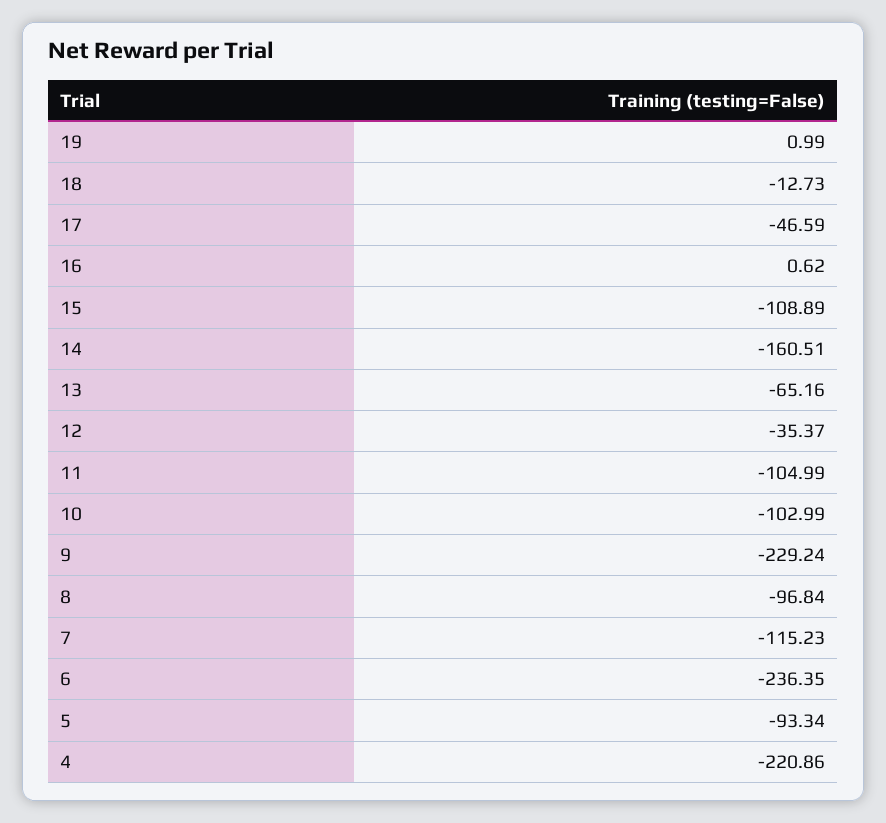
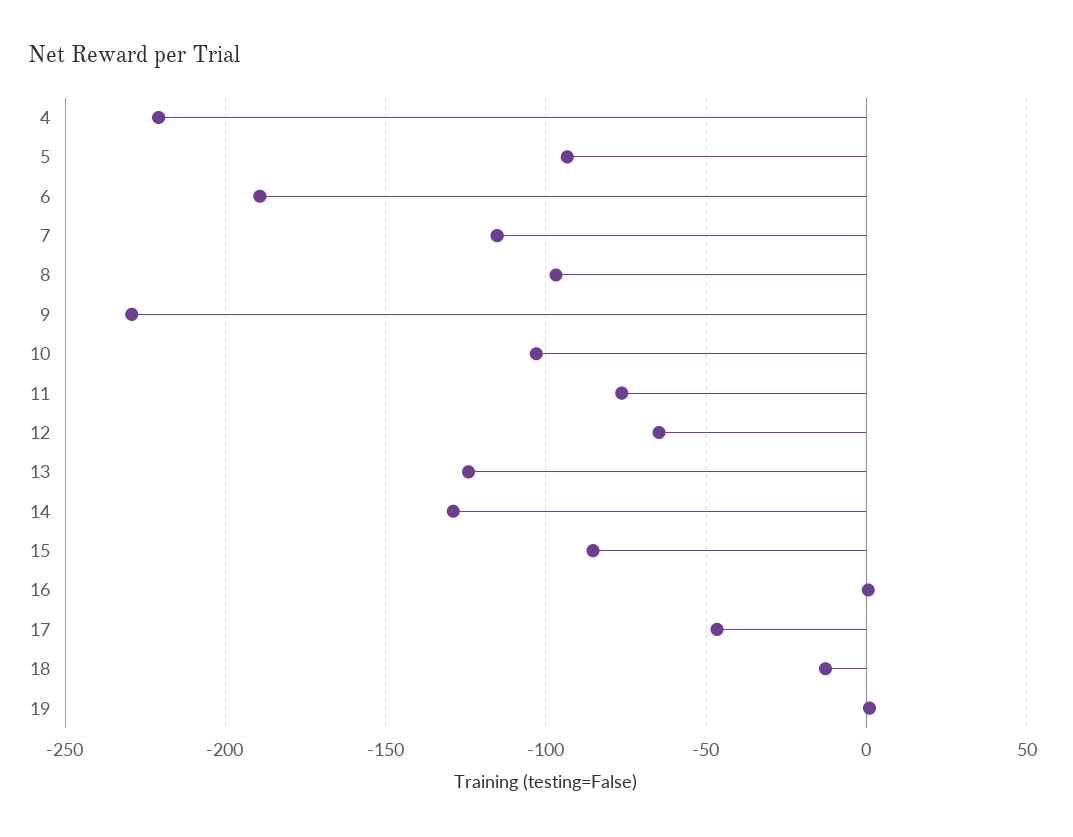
15: -108.89 -> -85
14: -160.51 -> -130
13: -65.16 -> -125
12: -35.37 -> -65
11: -104.99 -> -75
6: -236.35 -> -190

